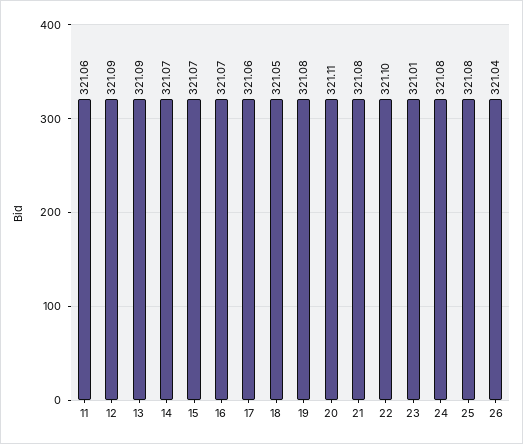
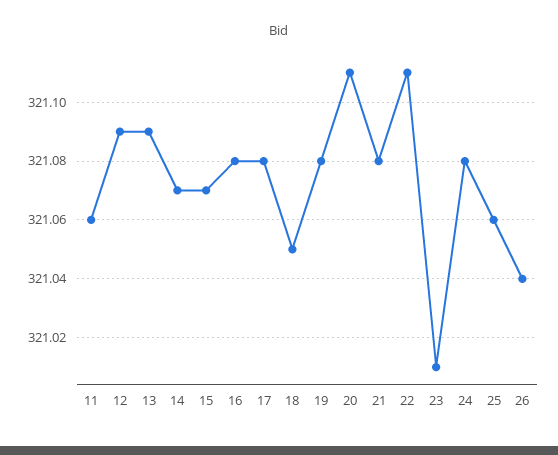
16: 321.07 -> 321.08
17: 321.06 -> 321.08
22: 321.1 -> 321.11
25: 321.08 -> 321.06

